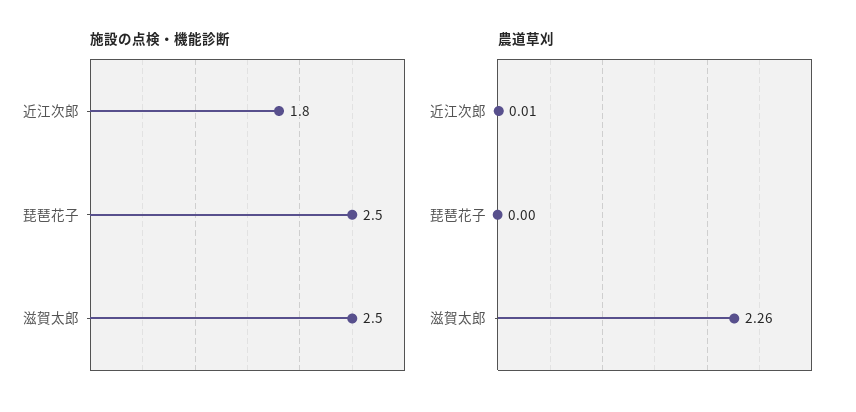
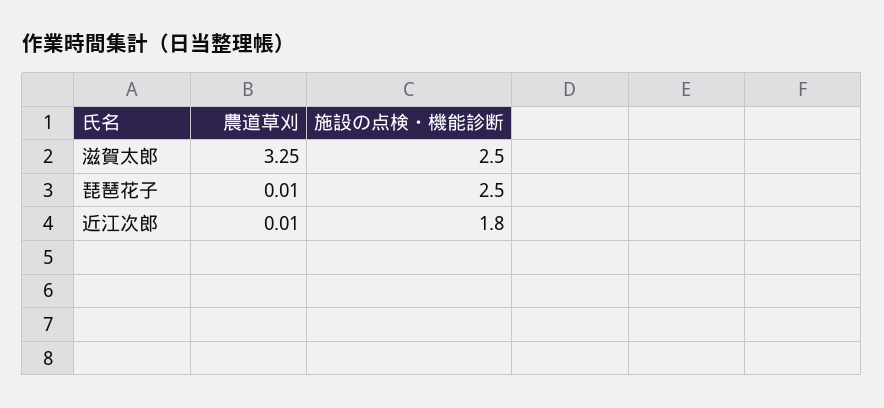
農道草刈, 琵琶花子: 0 -> 0.01
農道草刈, 滋賀太郎: 2.26 -> 3.25

